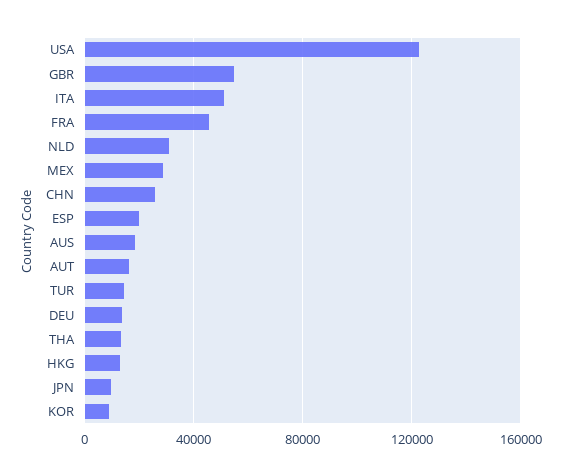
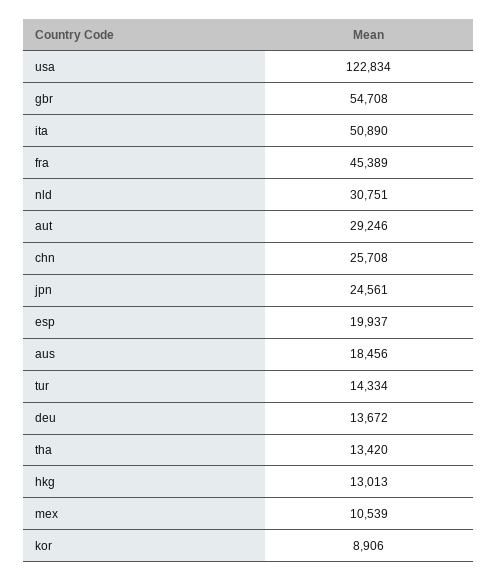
MEX: 30000 -> 10539
AUT: 15000 -> 29246
JPN: 10000 -> 24561

